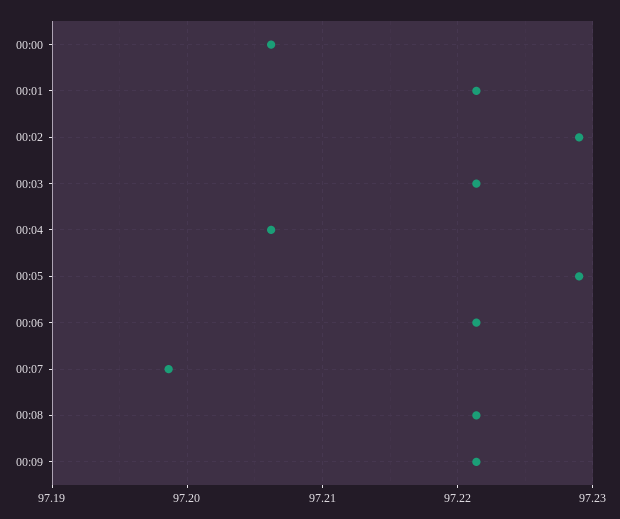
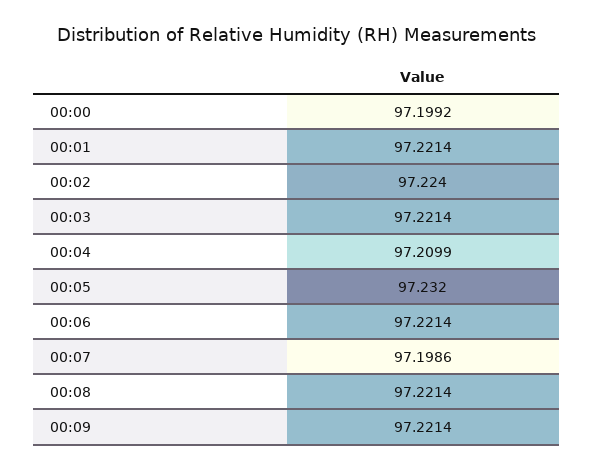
00:00: 97.206 -> 97.1992
00:02: 97.229 -> 97.224
00:04: 97.206 -> 97.2099
00:05: 97.229 -> 97.232

